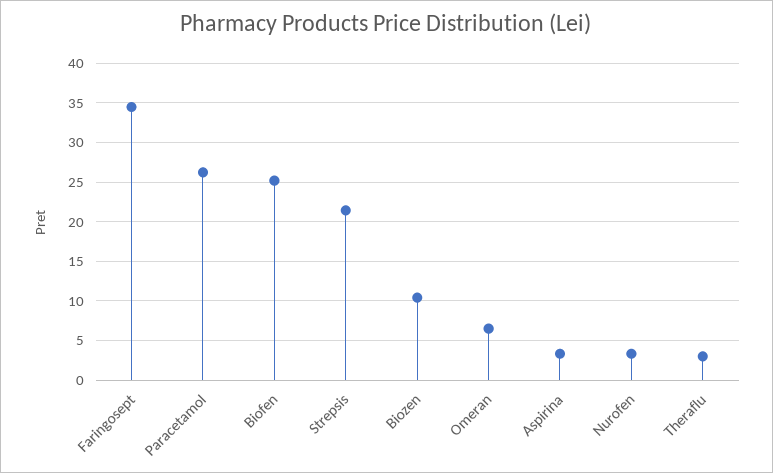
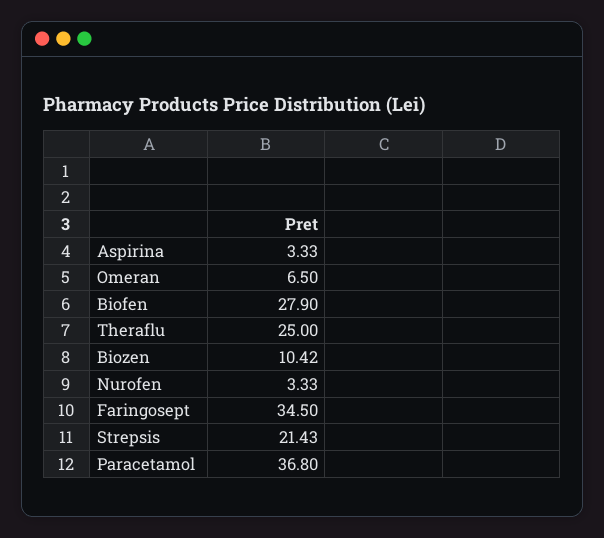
Paracetamol: 26 -> 36.8
Biofen: 25 -> 27.9
Theraflu: 3 -> 25

